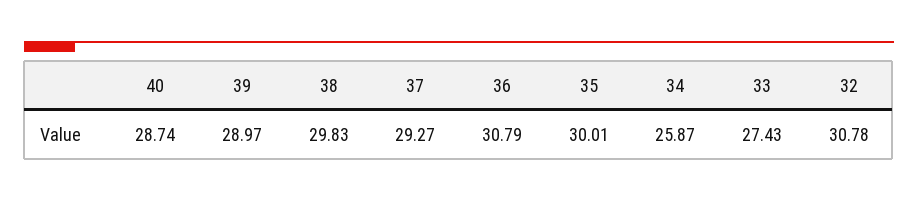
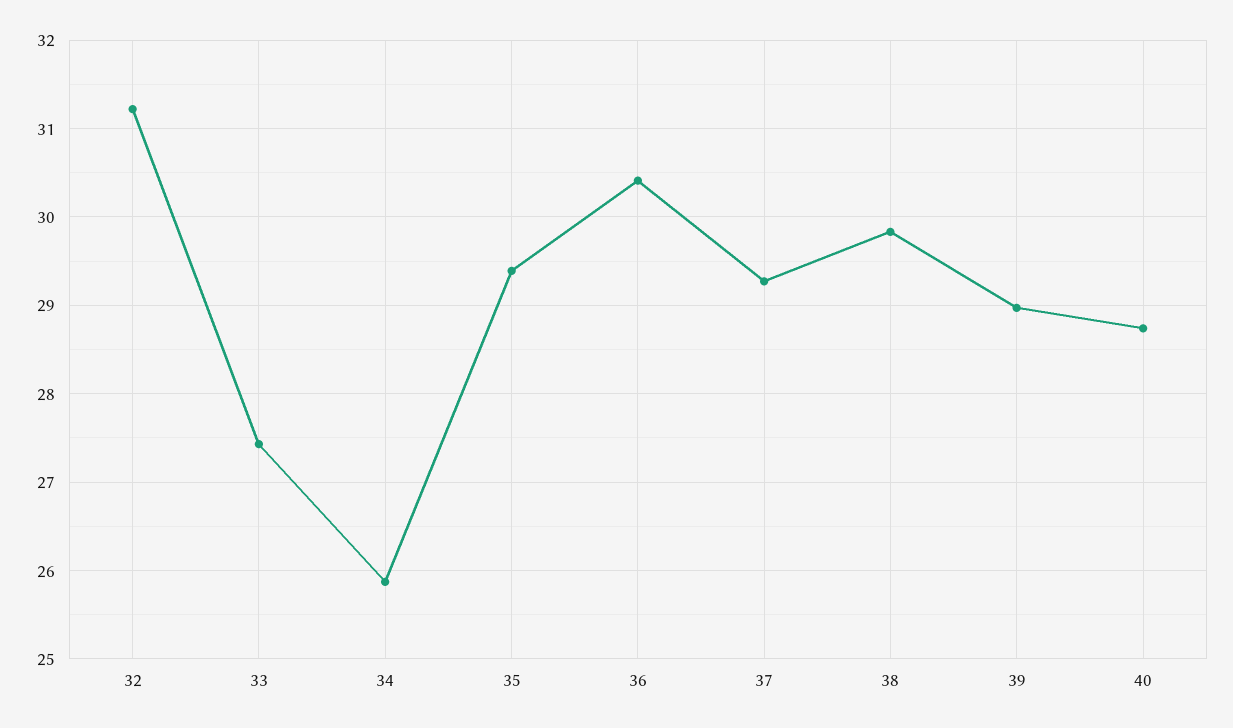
36: 30.79 -> 30.4
35: 30.01 -> 29.4
32: 30.78 -> 31.2

